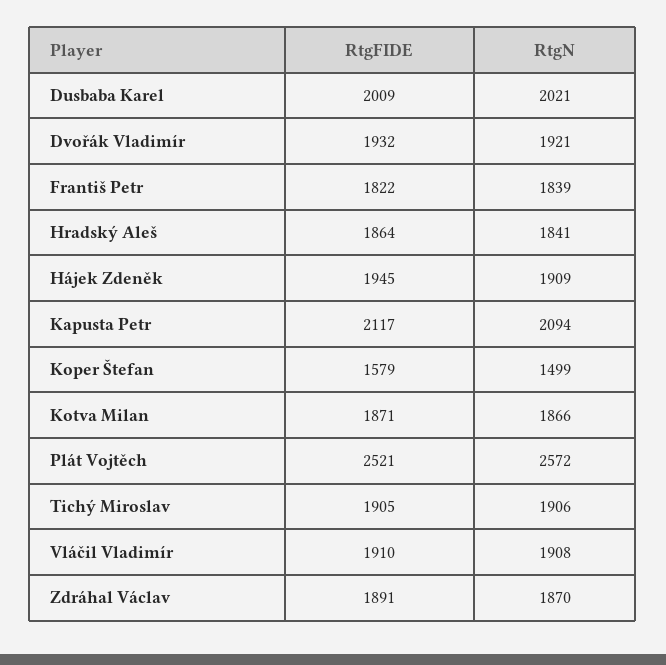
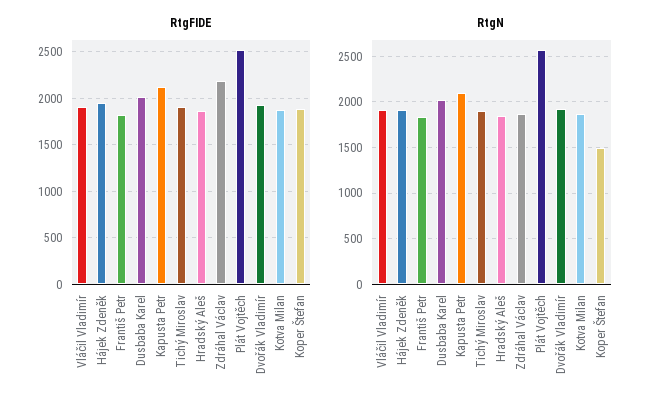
RtgFIDE, Koper Štefan: 1579 -> 1900
RtgFIDE, Zdráhal Václav: 1891 -> 2200

